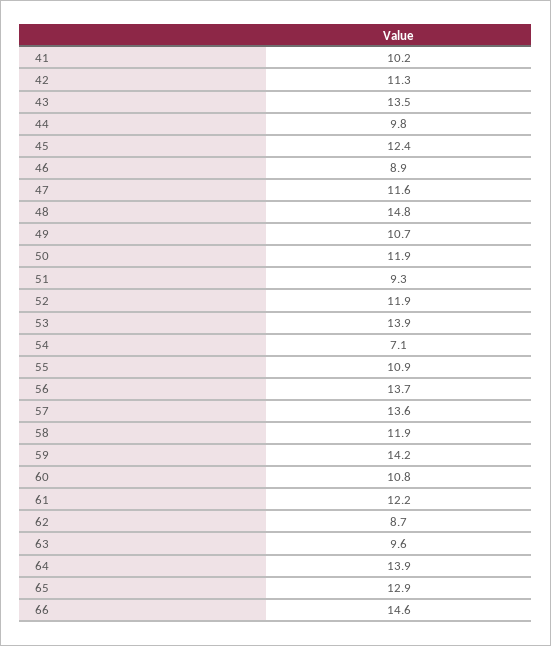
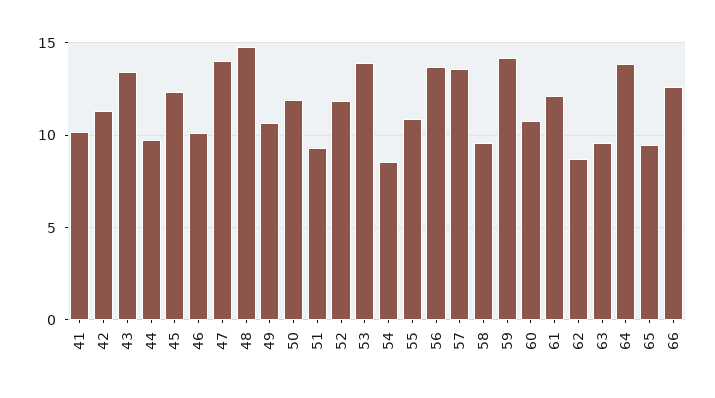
46: 8.9 -> 10
47: 11.6 -> 14
54: 7.1 -> 8.5
58: 11.9 -> 9.5
65: 12.9 -> 9.5
66: 14.6 -> 12.5

